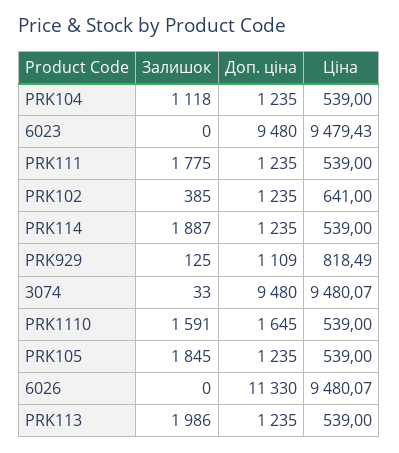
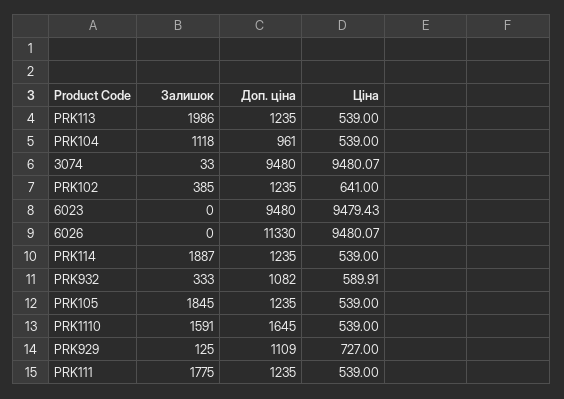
Доп. ціна, PRK104: 1235 -> 961
Ціна, PRK929: 818.49 -> 727
Залишок, PRK932: none -> 333
Доп. ціна, PRK932: none -> 1082
Ціна, PRK932: none -> 589.91

